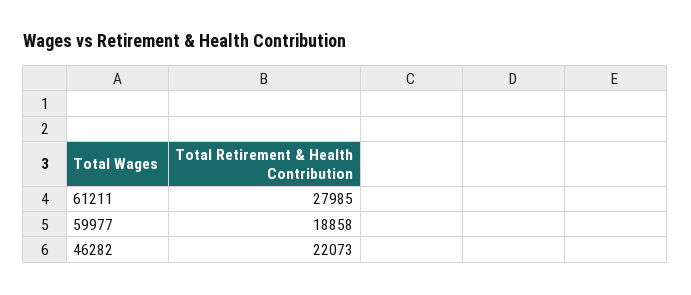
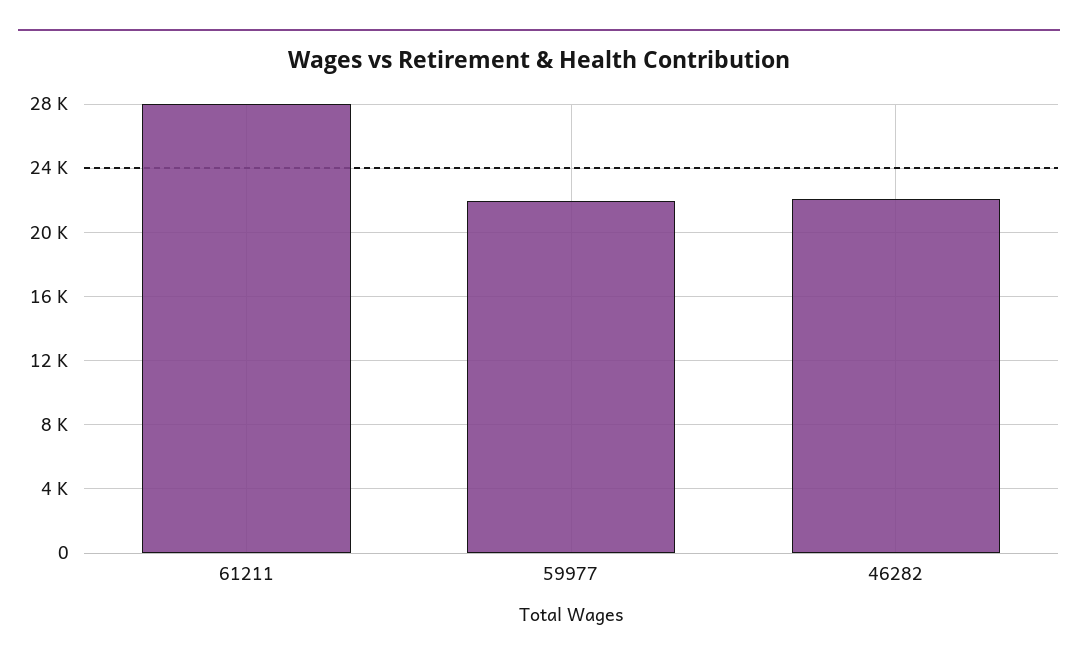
59977: 18858 -> 22000

